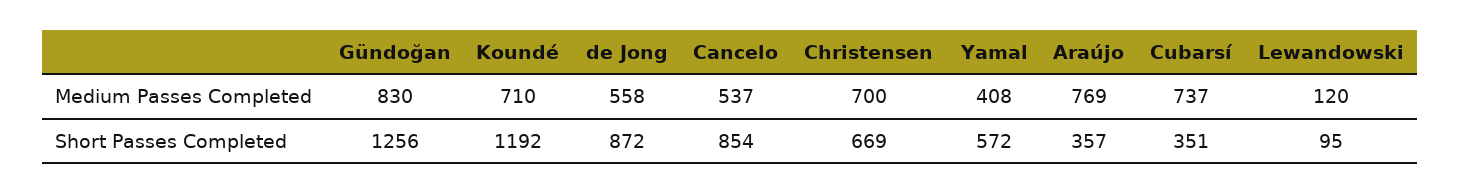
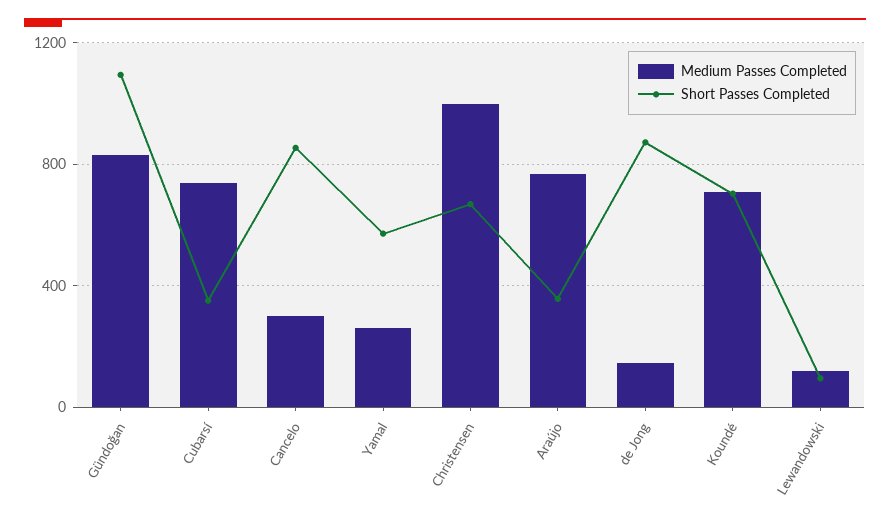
Medium Passes Completed, de Jong: 558 -> 150
Medium Passes Completed, Cancelo: 537 -> 300
Medium Passes Completed, Christensen: 700 -> 1000
Medium Passes Completed, Yamal: 408 -> 250
Short Passes Completed, Gündoğan: 1256 -> 1100
Short Passes Completed, Koundé: 1192 -> 700

